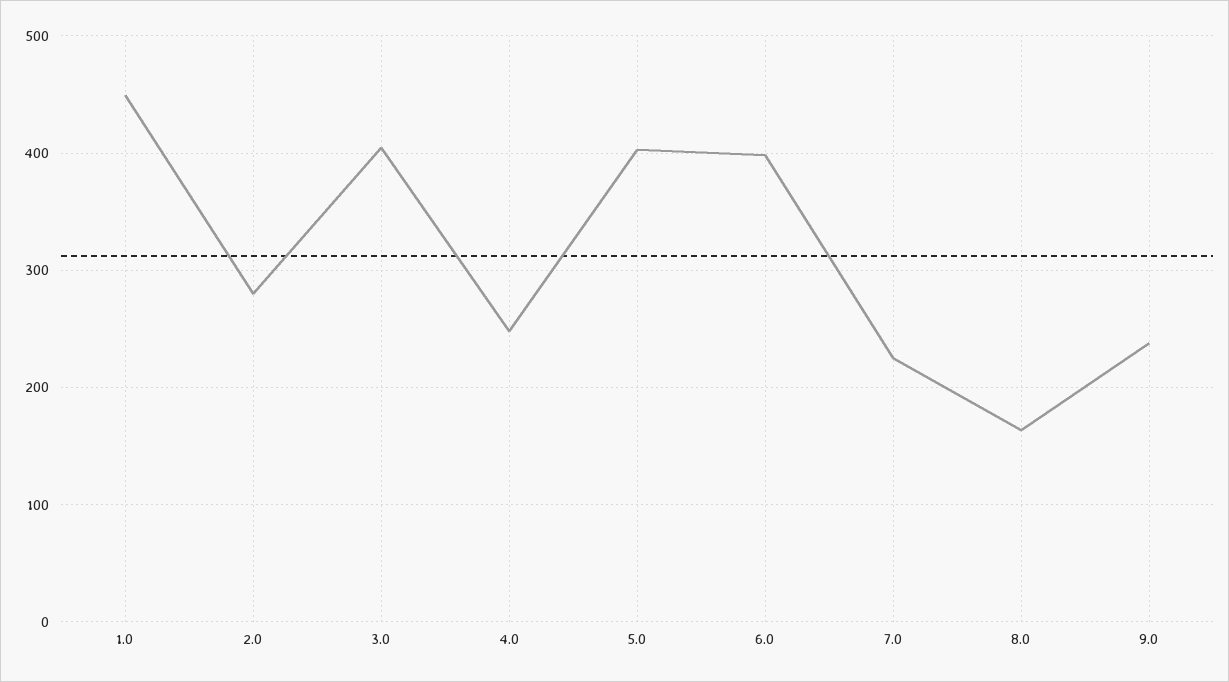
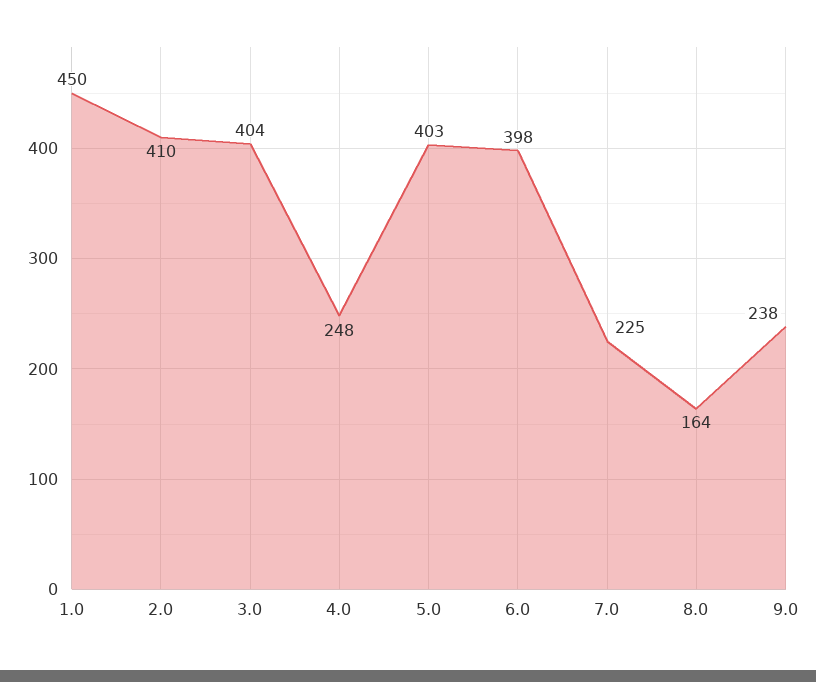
2.0: 280 -> 410

